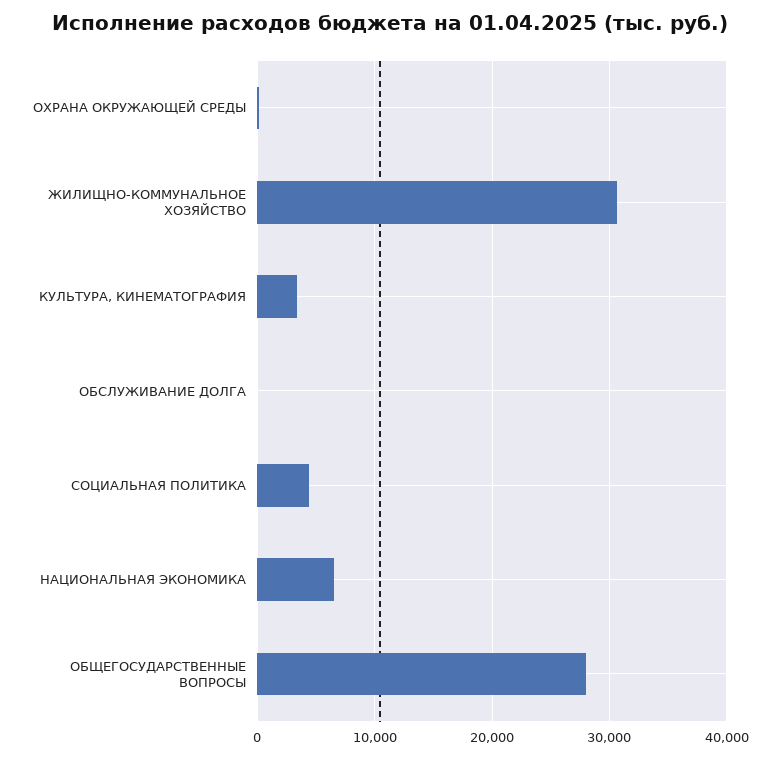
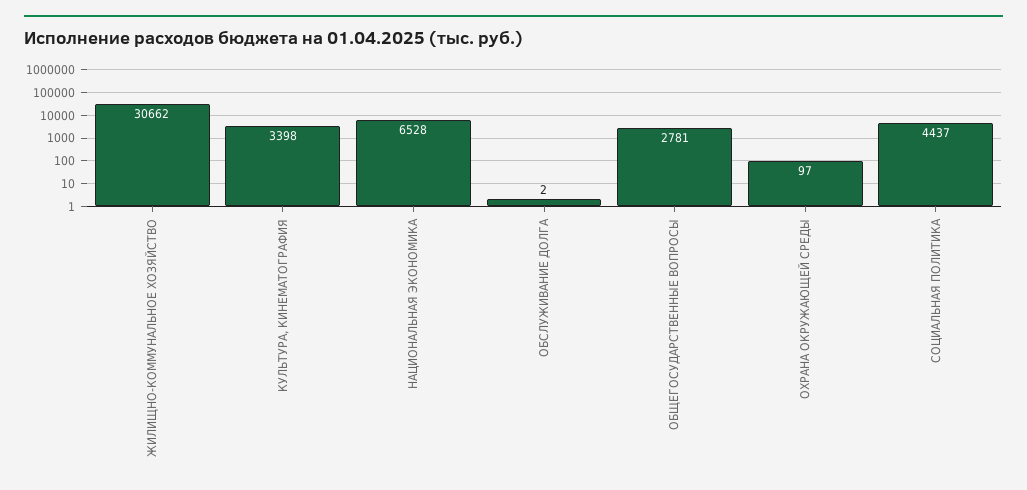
ОБЩЕГОСУДАРСТВЕННЫЕ ВОПРОСЫ: 28000 -> 2781

